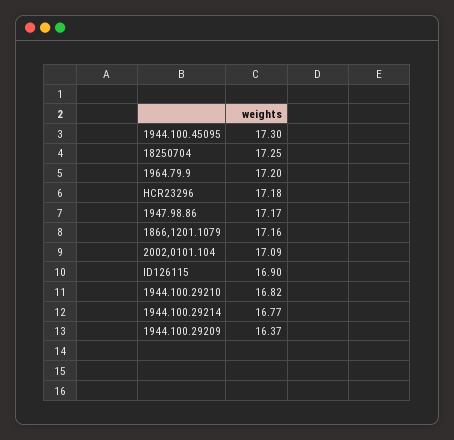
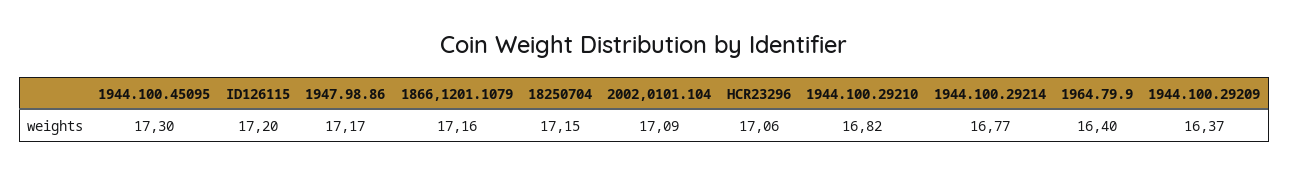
18250704: 17.25 -> 17.15
1964.79.9: 17.2 -> 16.4
HCR23296: 17.18 -> 17.06
ID126115: 16.9 -> 17.2

